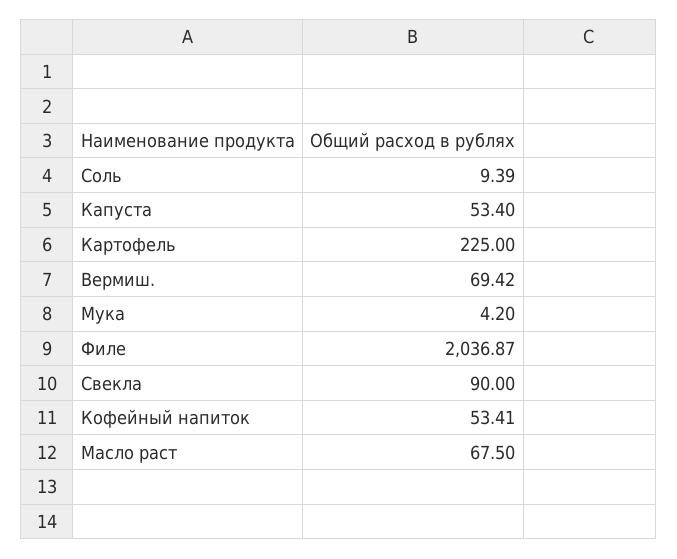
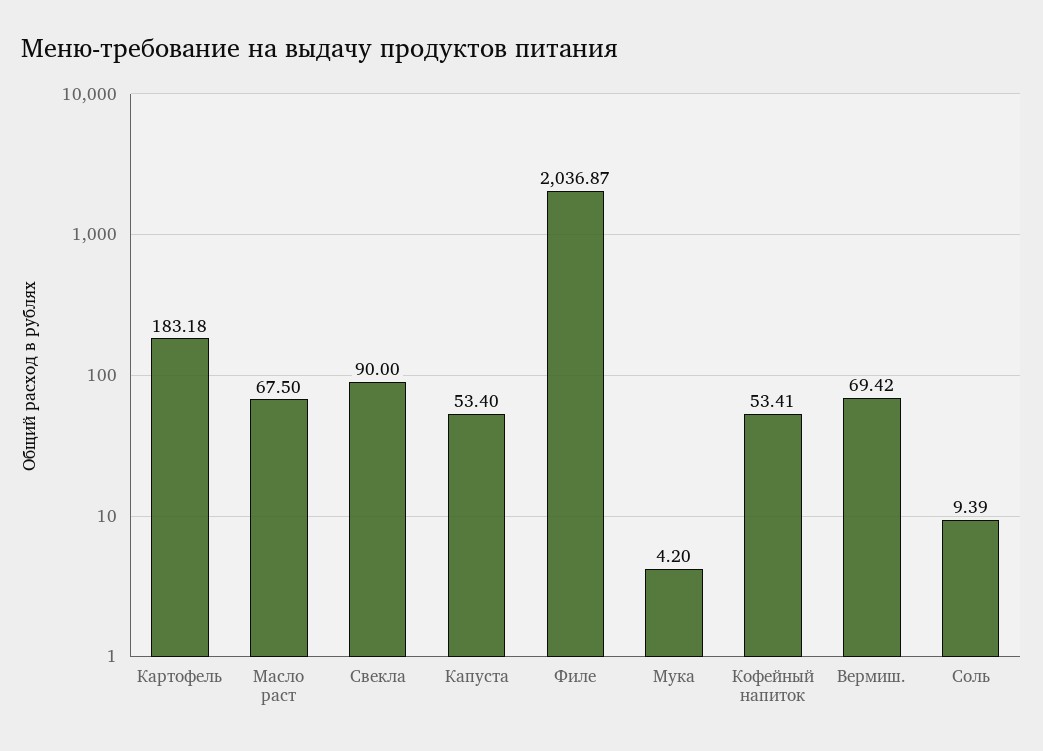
Картофель: 225 -> 183.18

